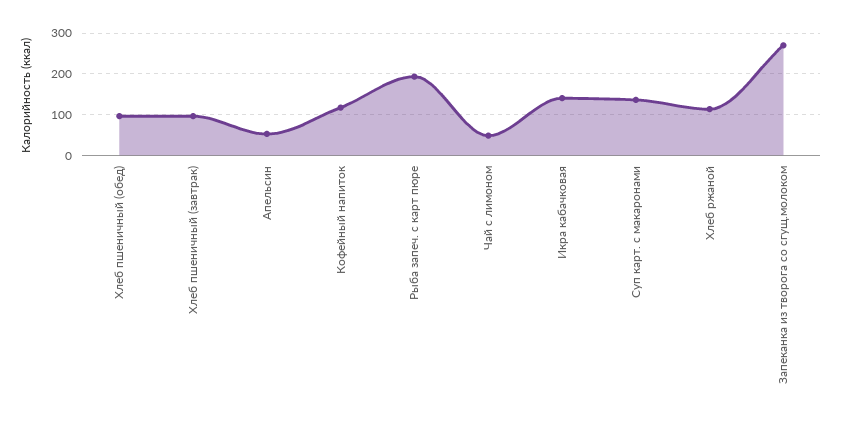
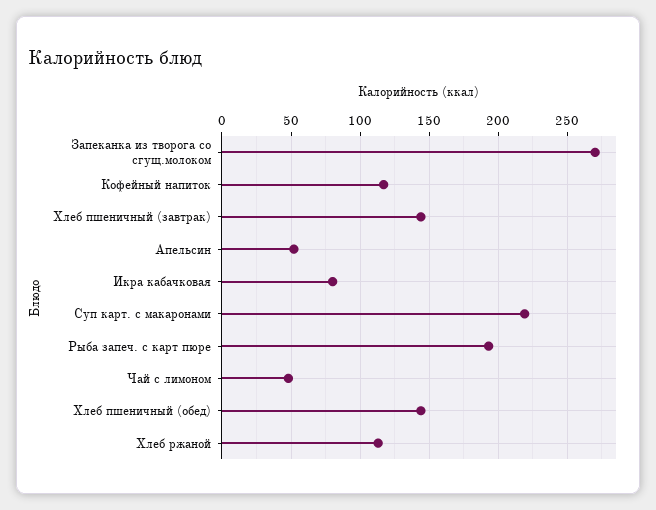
Хлеб пшеничный (обед): 100 -> 145
Хлеб пшеничный (завтрак): 100 -> 145
Икра кабачковая: 140 -> 80
Суп карт. с макаронами: 140 -> 220

